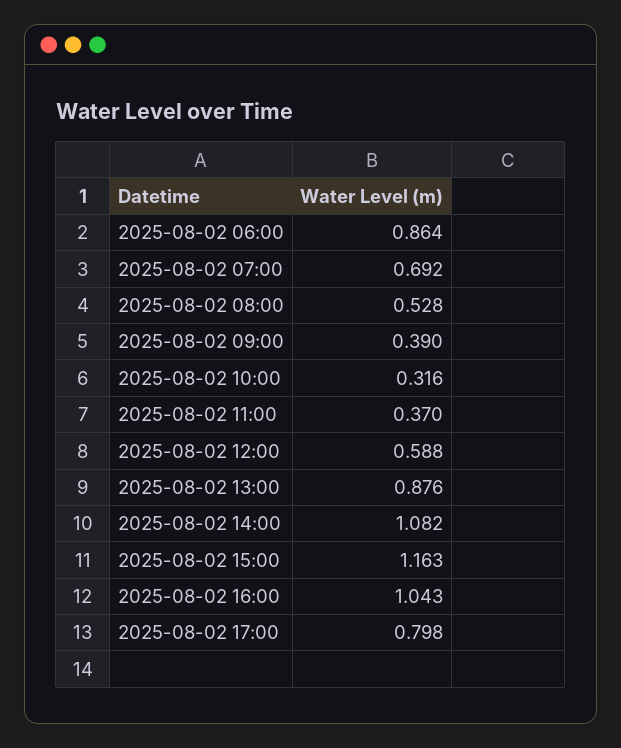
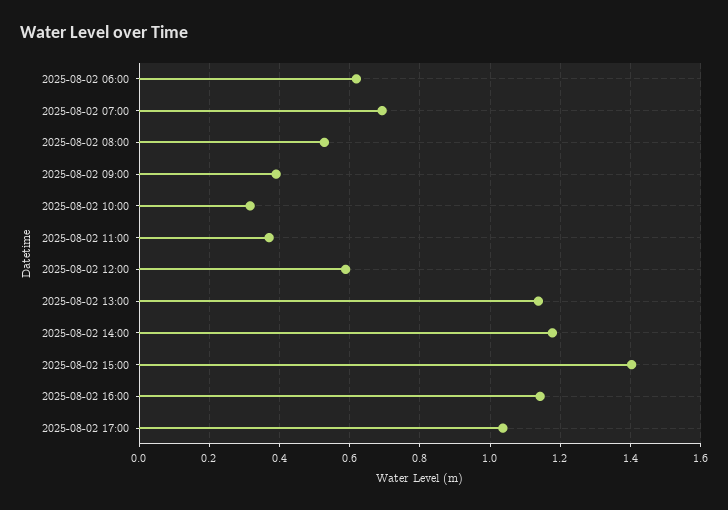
2025-08-02 06:00: 0.864 -> 0.62
2025-08-02 13:00: 0.876 -> 1.14
2025-08-02 14:00: 1.082 -> 1.18
2025-08-02 15:00: 1.163 -> 1.4
2025-08-02 16:00: 1.043 -> 1.14
2025-08-02 17:00: 0.798 -> 1.04

